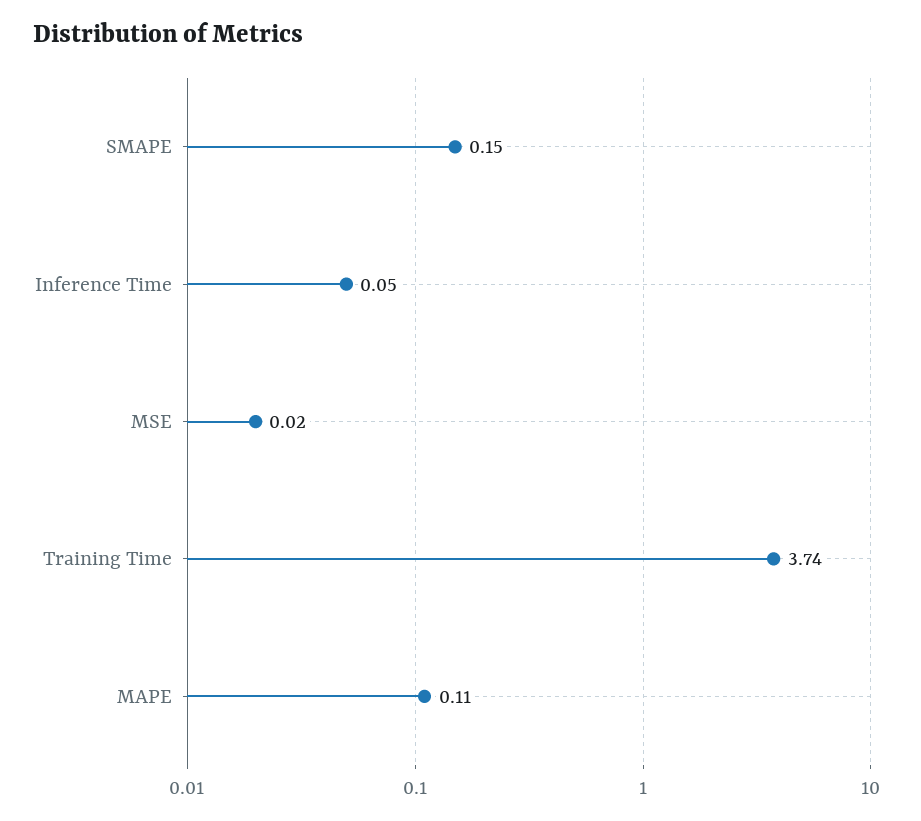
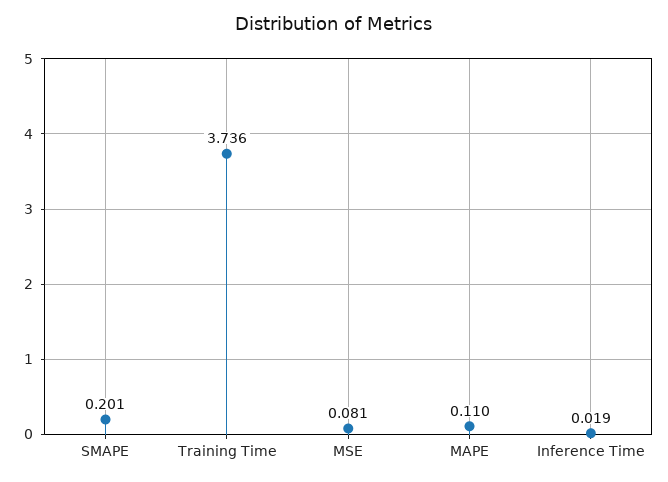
SMAPE: 0.15 -> 0.201
Inference Time: 0.05 -> 0.019
MSE: 0.02 -> 0.081

